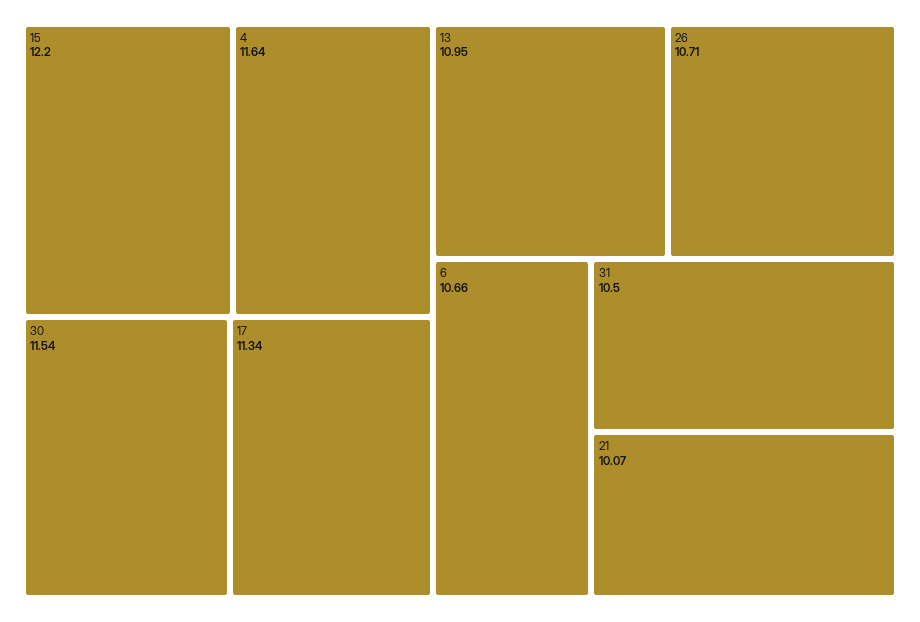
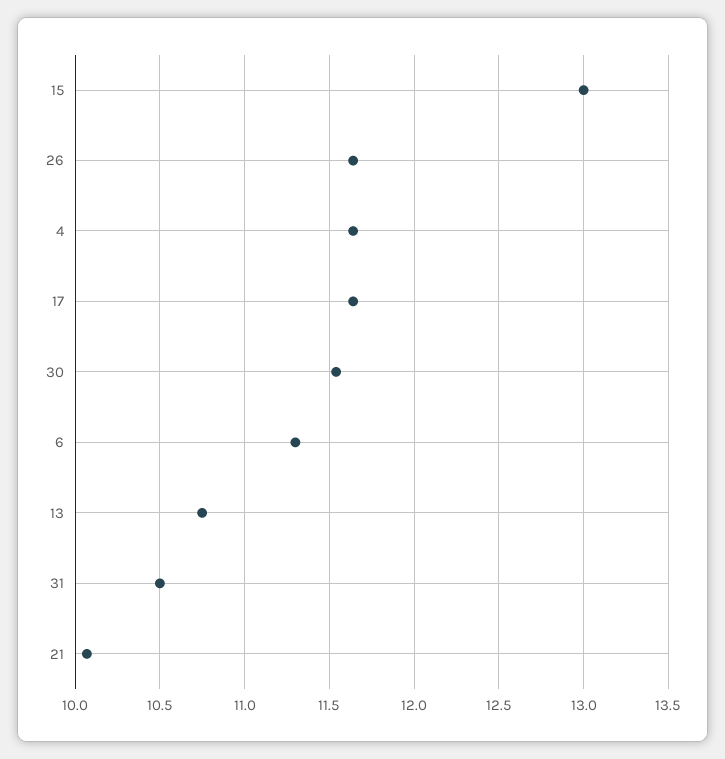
15: 12.2 -> 13
17: 11.34 -> 11.65
13: 10.95 -> 10.75
26: 10.71 -> 11.65
6: 10.66 -> 11.3

